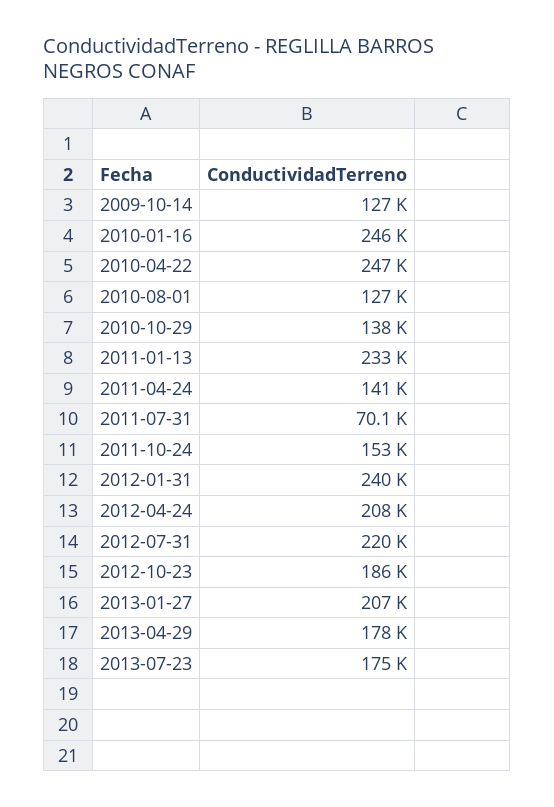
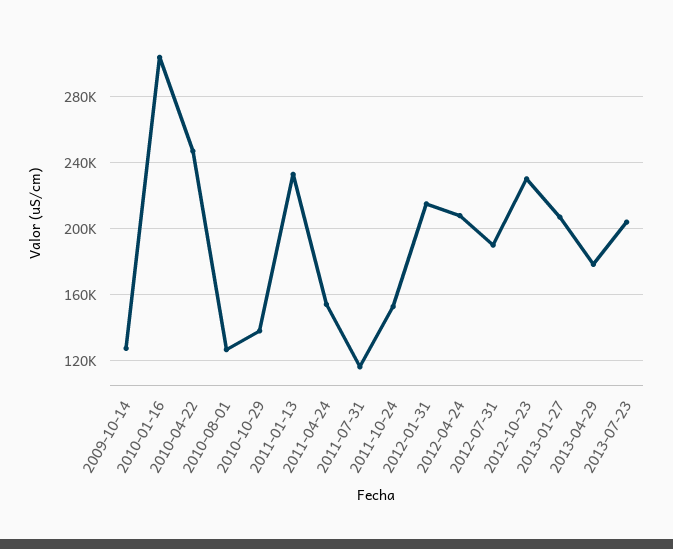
2010-01-16: 246000 -> 305000
2011-04-24: 141000 -> 155000
2011-07-31: 70100 -> 115000
2012-01-31: 240000 -> 215000
2012-07-31: 220000 -> 190000
2012-10-23: 186000 -> 230000
2013-07-23: 175000 -> 205000

